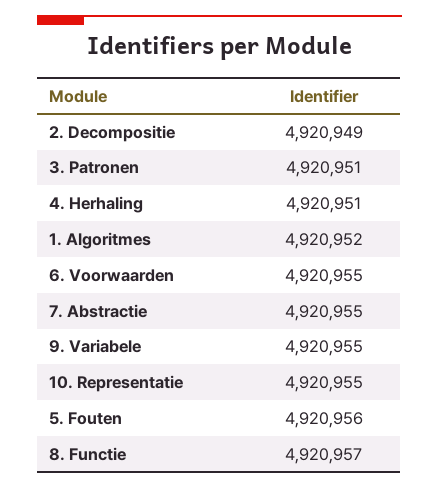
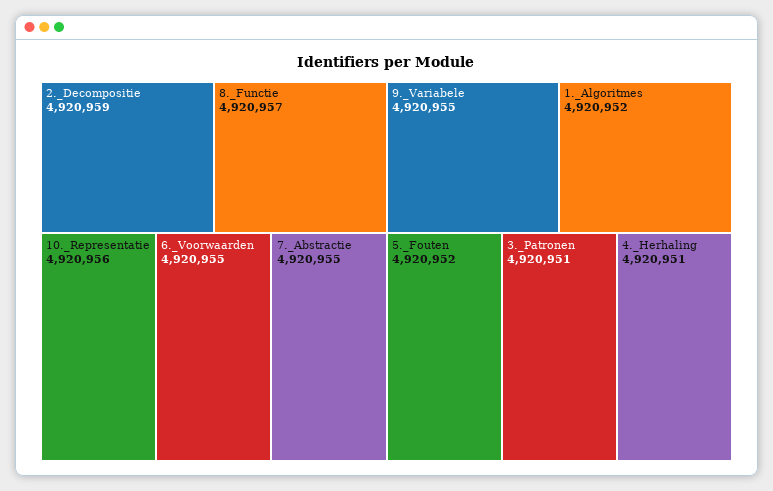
2. Decompositie: 4920949 -> 4920959
10. Representatie: 4920955 -> 4920956
5. Fouten: 4920956 -> 4920952

